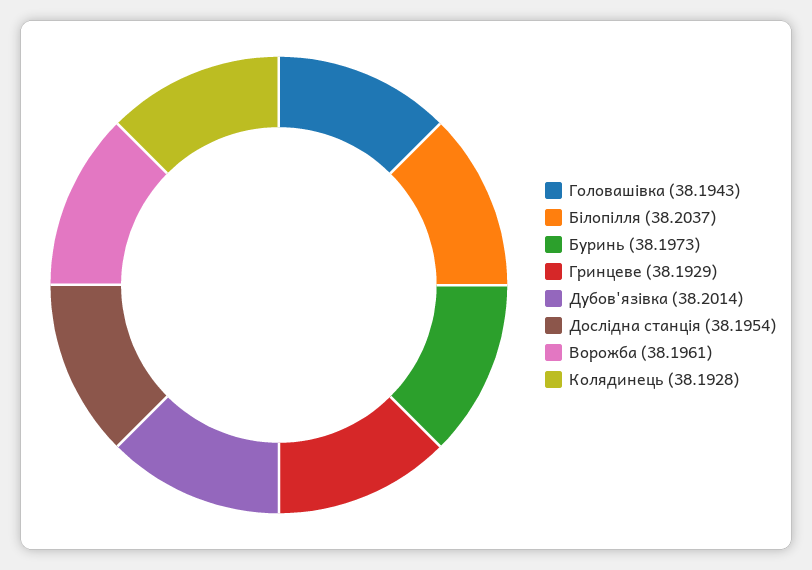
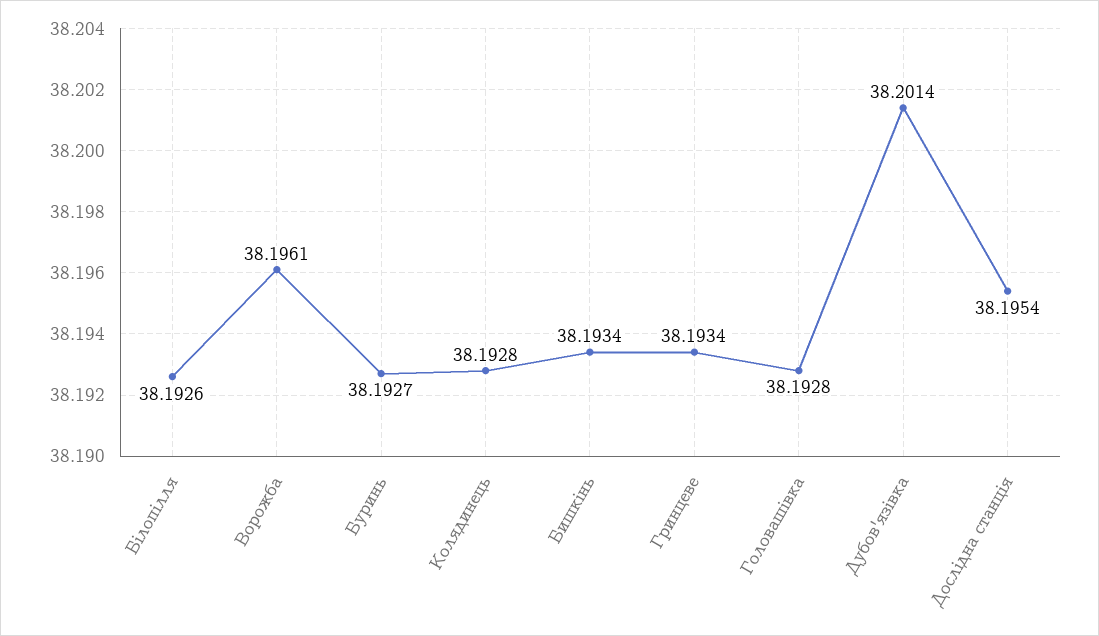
Головашівка: 38.1943 -> 38.1928
Білопілля: 38.2037 -> 38.1926
Буринь: 38.1973 -> 38.1927
Гринцеве: 38.1929 -> 38.1934
Бишкінь: none -> 38.1934

